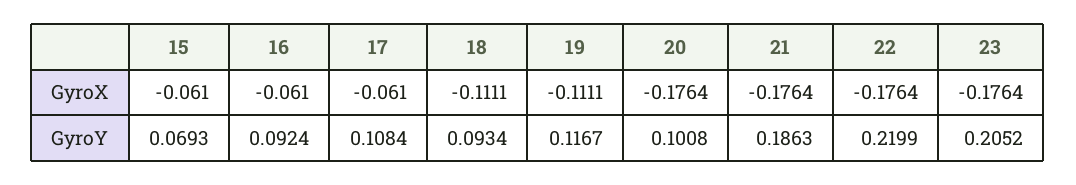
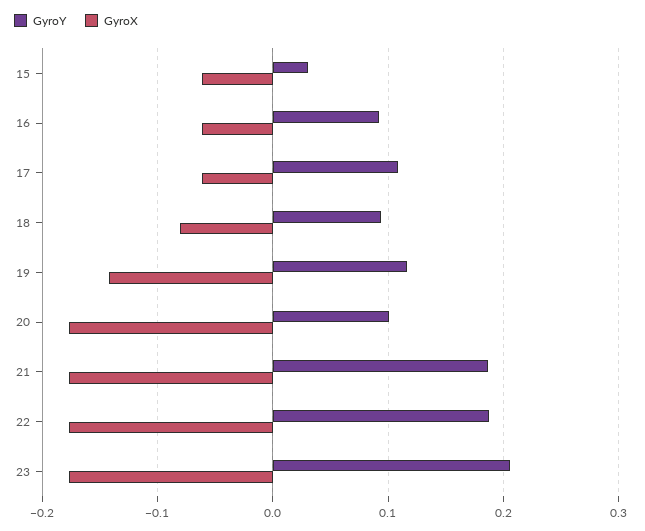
GyroX, 18: -0.1111 -> -0.08
GyroX, 19: -0.1111 -> -0.14
GyroY, 15: 0.0693 -> 0.03
GyroY, 22: 0.2199 -> 0.19

